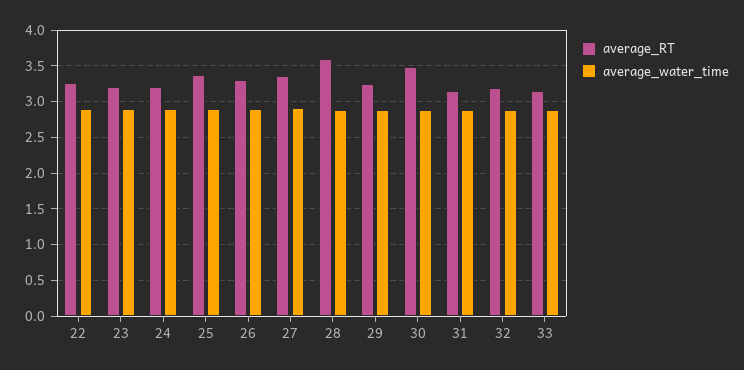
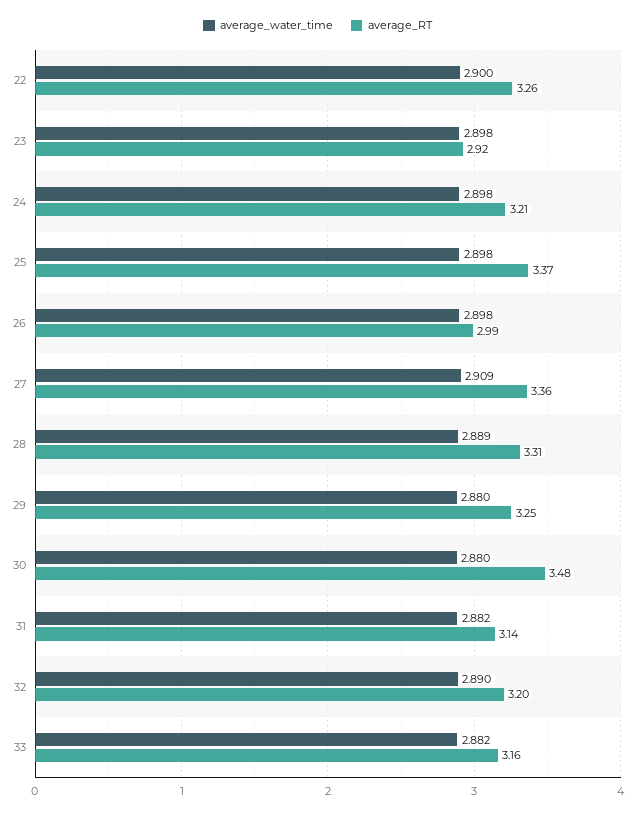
average_RT, 23: 3.2 -> 2.92
average_RT, 26: 3.3 -> 2.99
average_RT, 28: 3.6 -> 3.31

